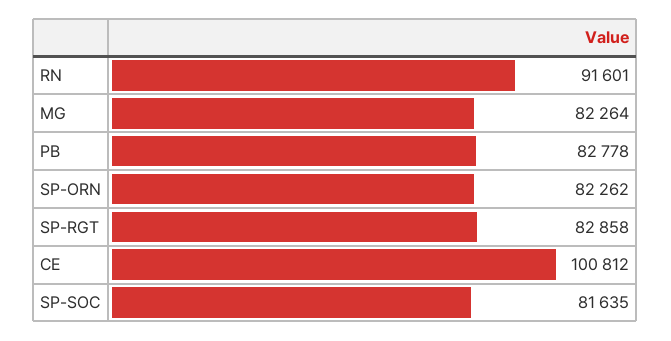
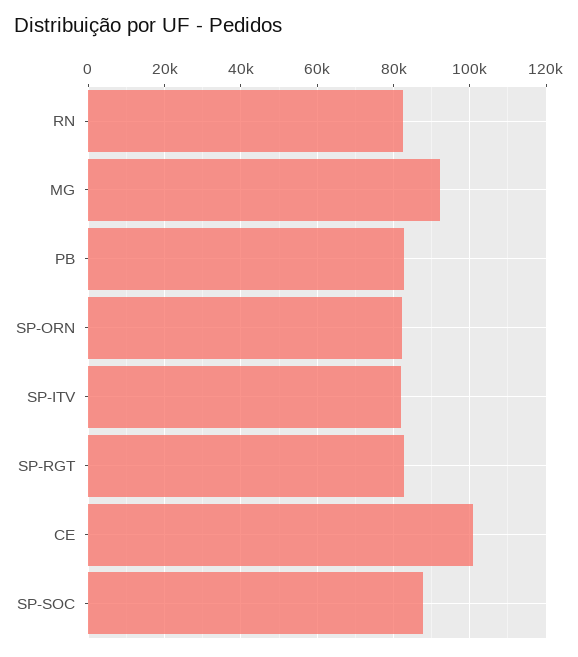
RN: 91601 -> 82000
MG: 82264 -> 92000
SP-SOC: 81635 -> 88000
SP-ITV: none -> 82000

